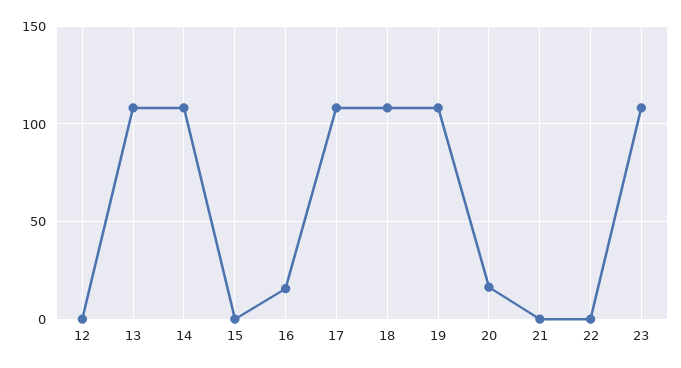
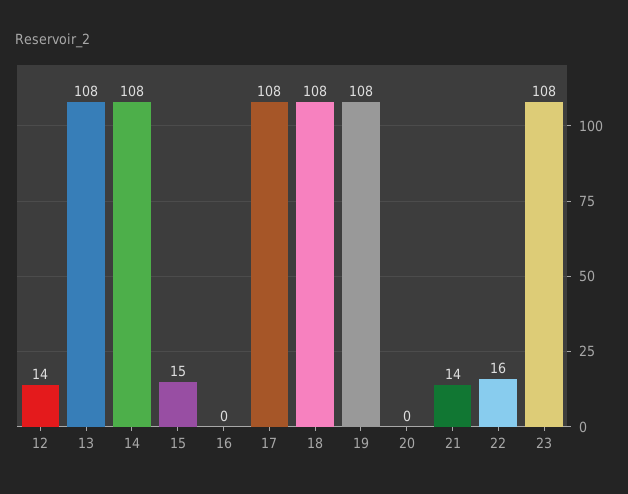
12: 0 -> 14
15: 0 -> 15
16: 15 -> 0
20: 15 -> 0
21: 0 -> 14
22: 0 -> 16

